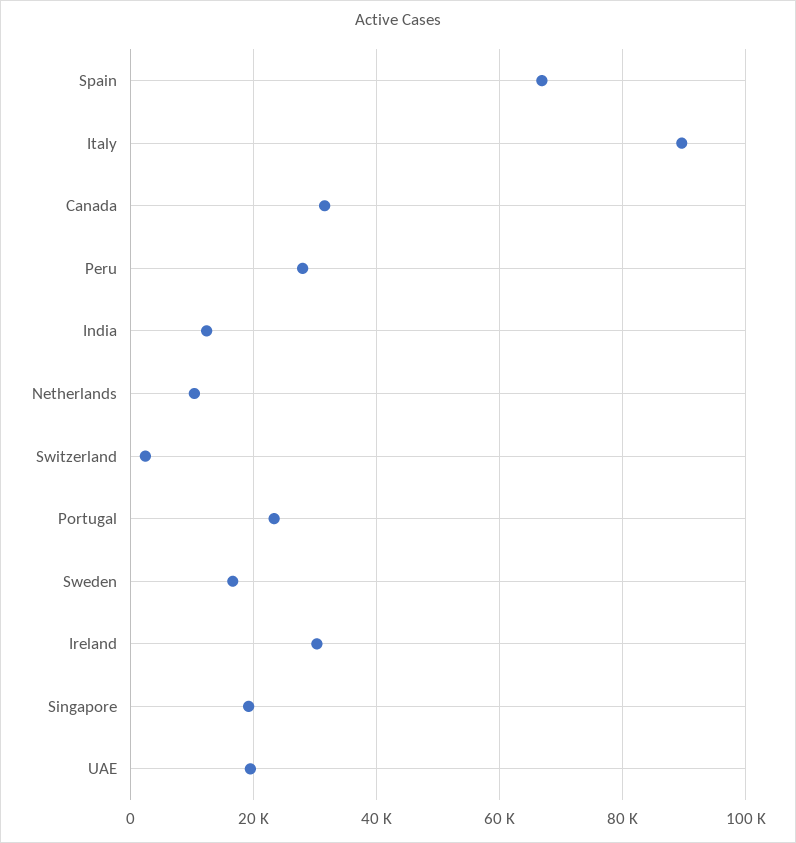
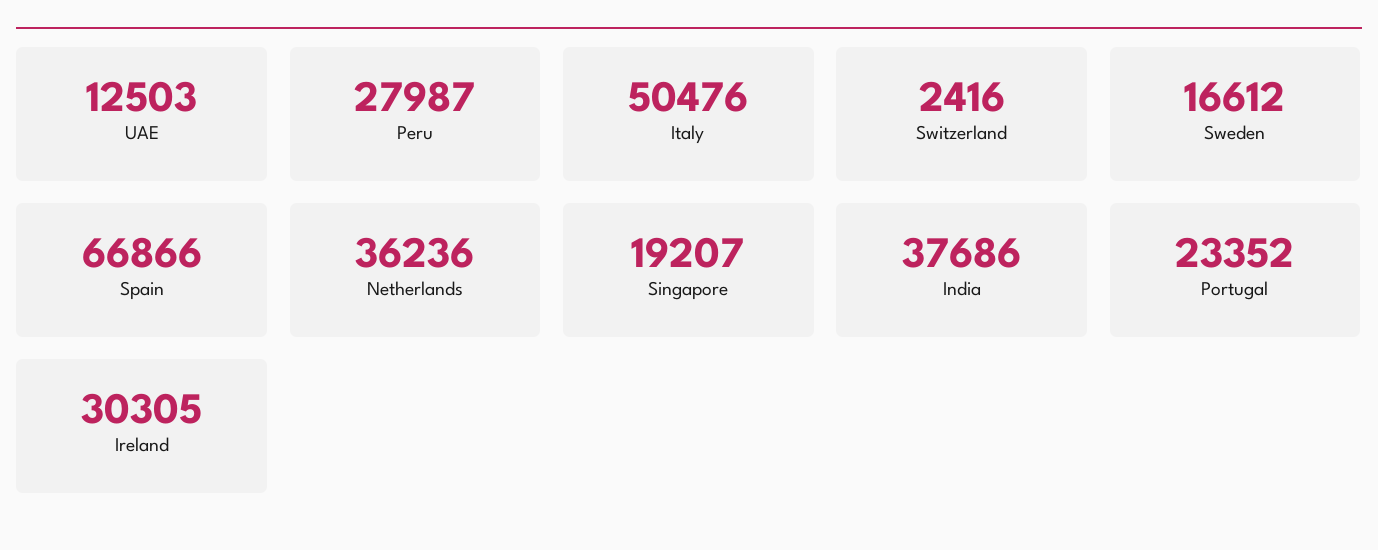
Italy: 90000 -> 50476
Canada: 32000 -> none
India: 12000 -> 37686
Netherlands: 10000 -> 36236
UAE: 20000 -> 12503

